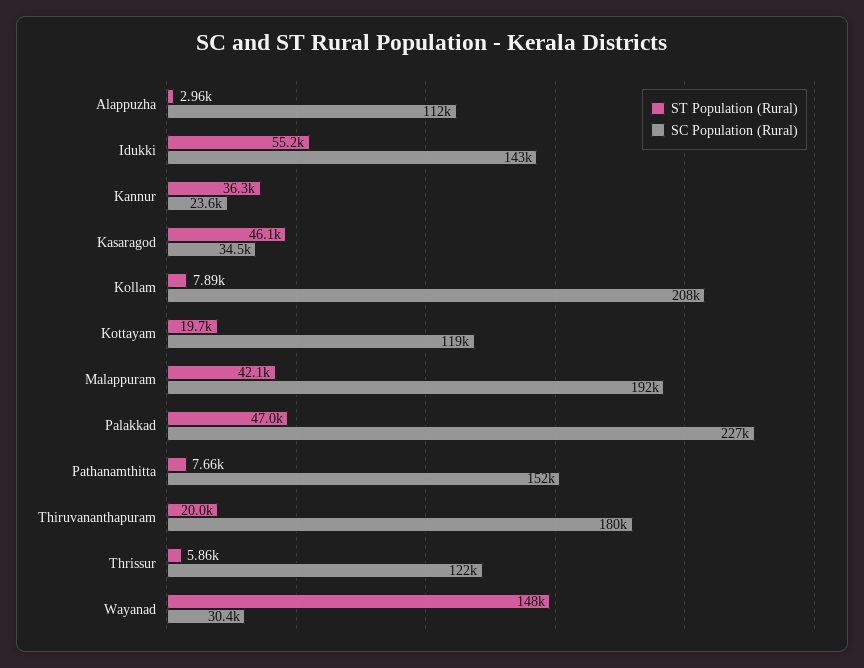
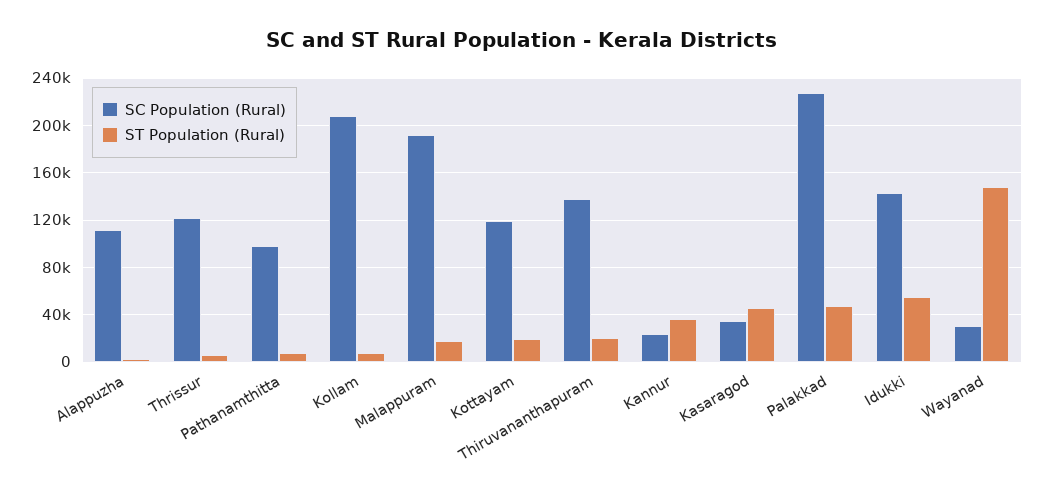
ST Population (Rural), Malappuram: 42100 -> 20000
SC Population (Rural), Pathanamthitta: 152000 -> 100000
SC Population (Rural), Thiruvananthapuram: 180000 -> 140000

